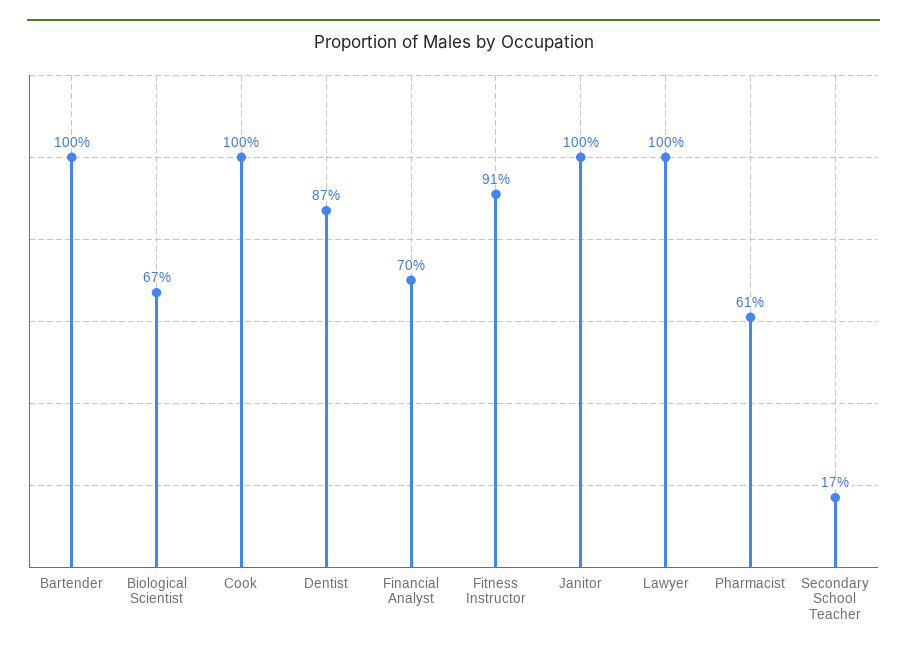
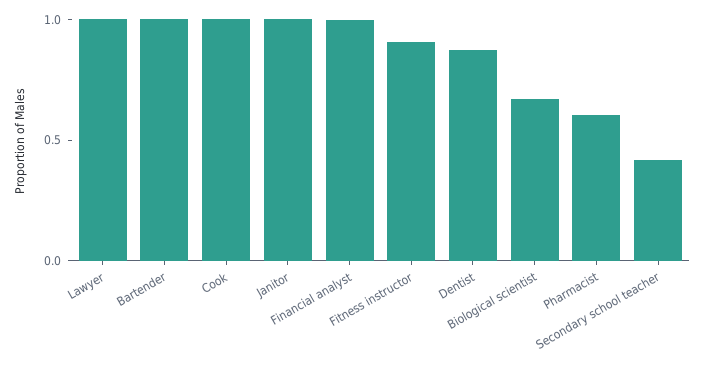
Financial Analyst: 0.7 -> 1
Secondary School Teacher: 0.17 -> 0.4

